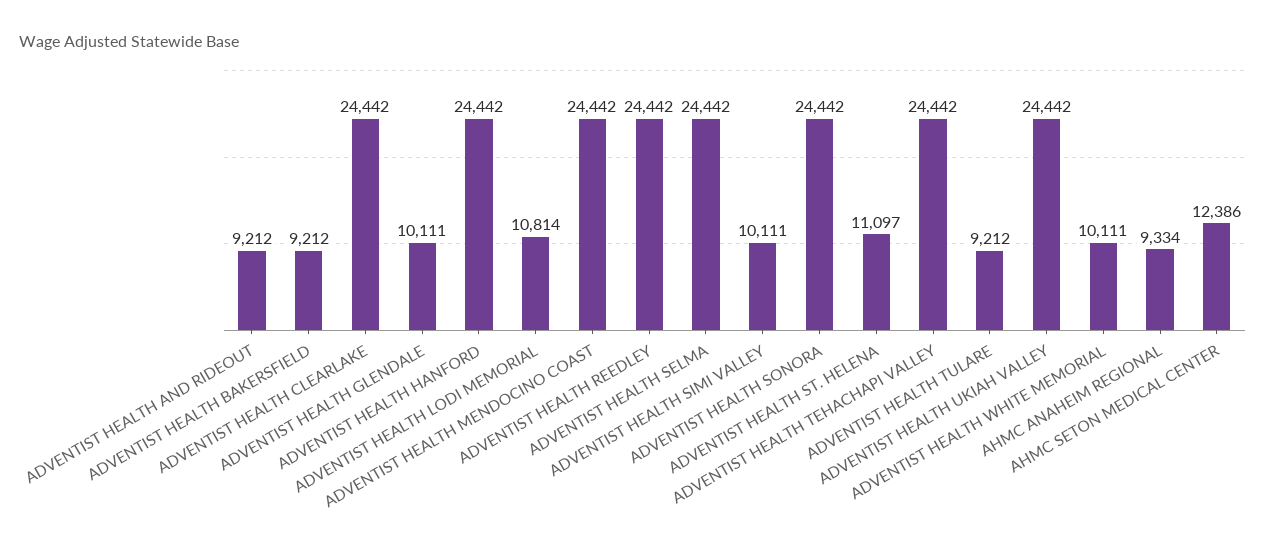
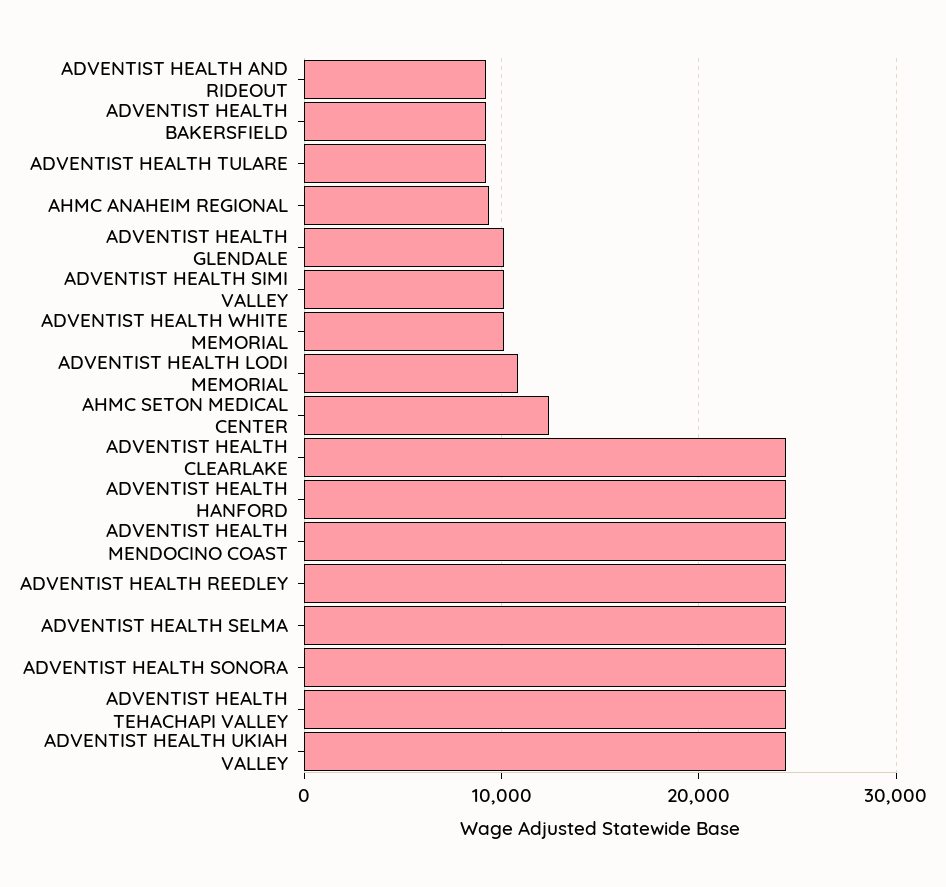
ADVENTIST HEALTH ST. HELENA: 11097 -> none

